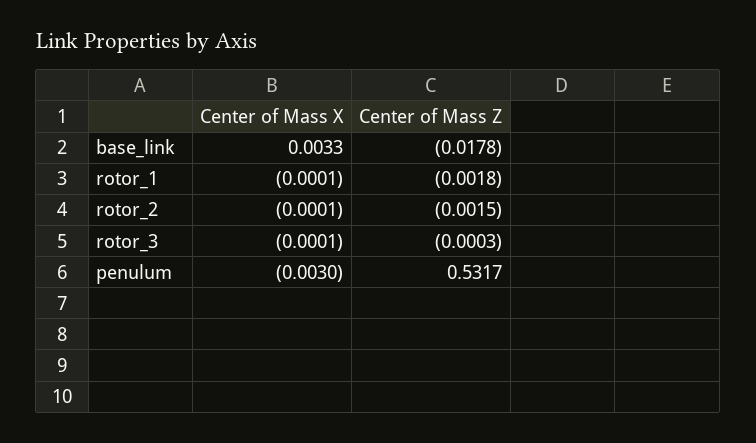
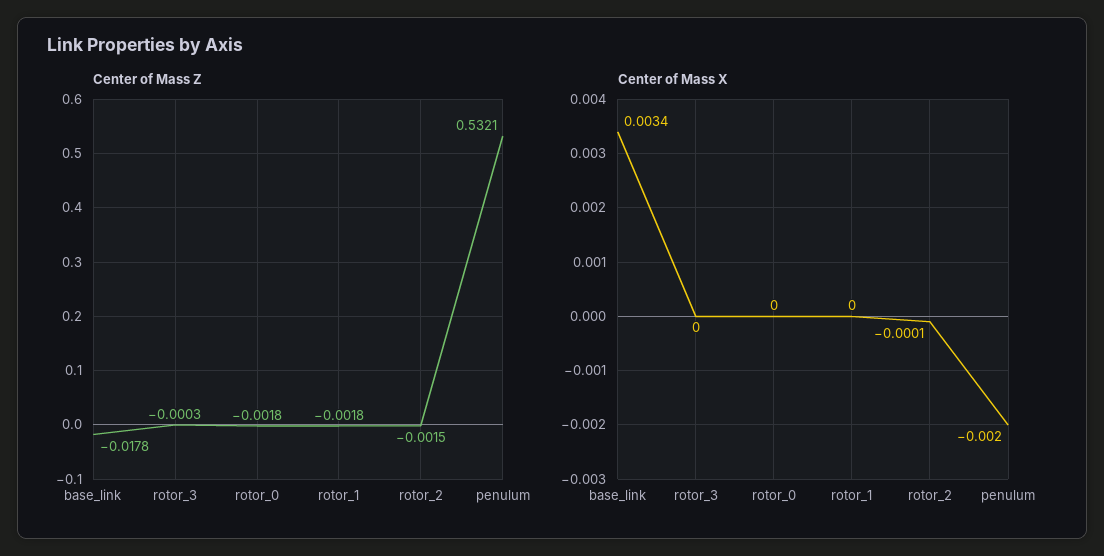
Center of Mass X, base_link: 0.0033 -> 0.0034
Center of Mass X, rotor_1: -0.0001 -> 0
Center of Mass X, rotor_3: -0.0001 -> 0
Center of Mass X, penulum: -0.003 -> -0.002
Center of Mass Z, penulum: 0.5317 -> 0.5321
Center of Mass Z, rotor_0: none -> -0.0018
Center of Mass X, rotor_0: none -> 0

